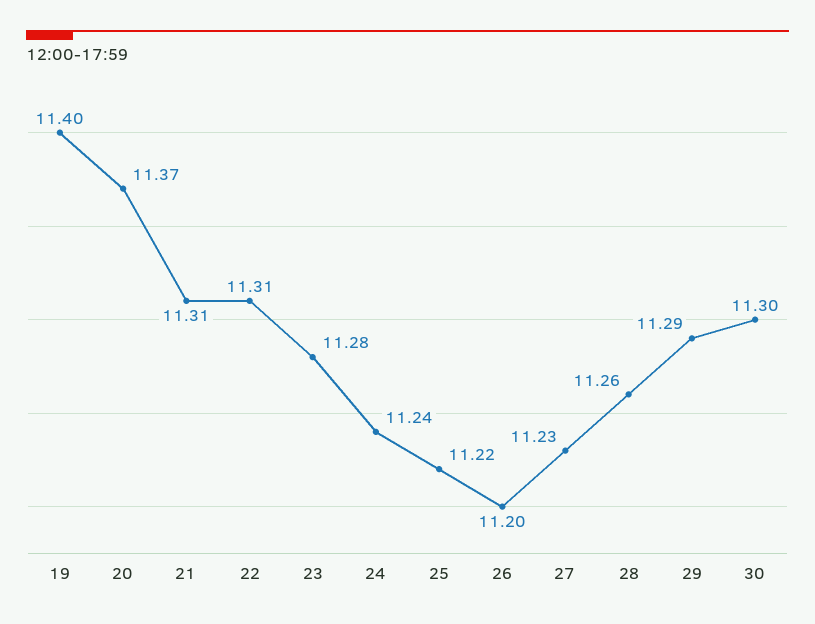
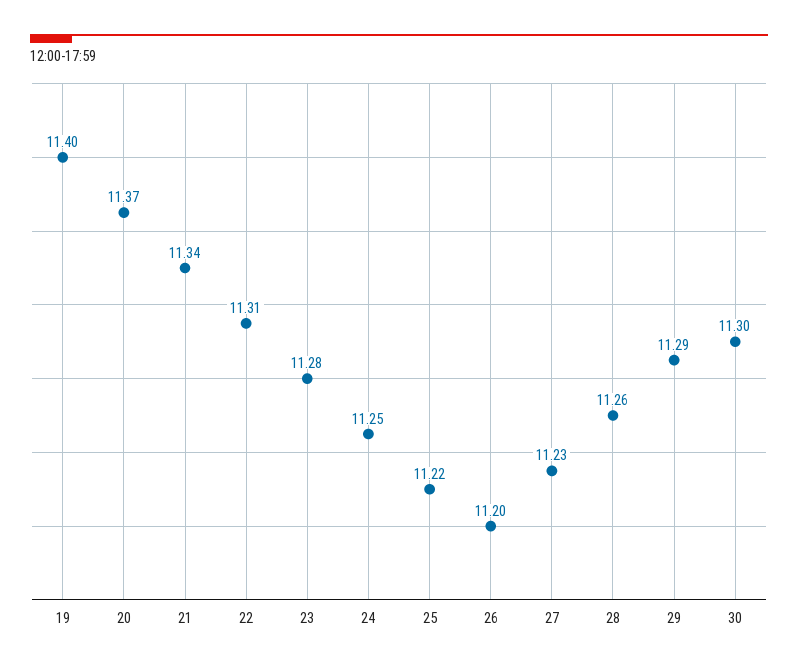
21: 11.31 -> 11.34
24: 11.24 -> 11.25

